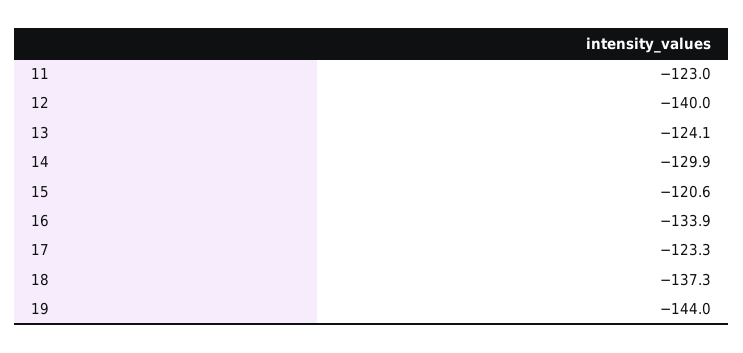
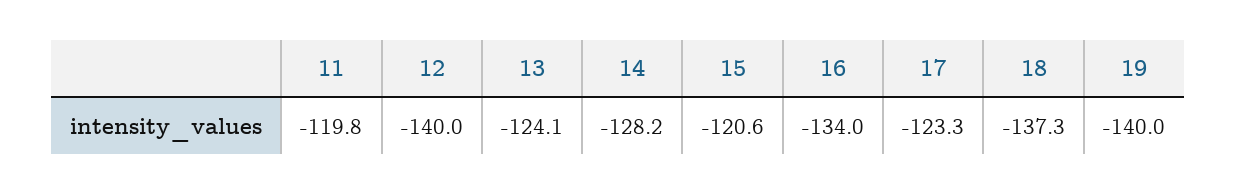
11: -123 -> -119.8
14: -129.9 -> -128.2
16: -133.9 -> -134
19: -144 -> -140

